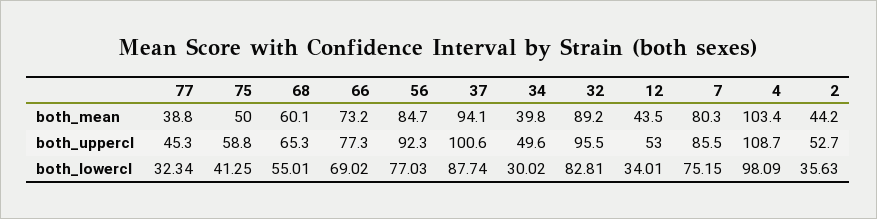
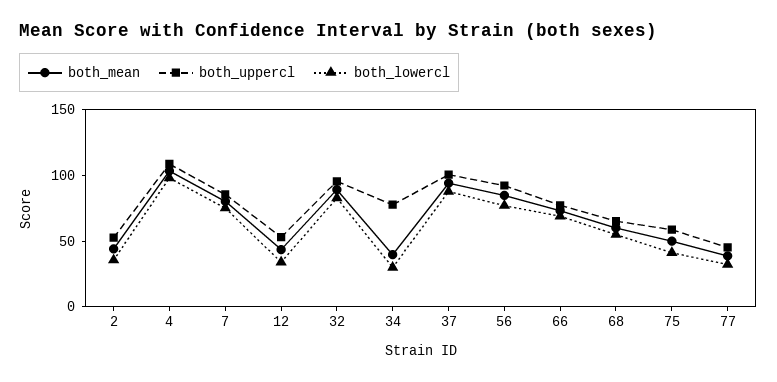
both_uppercl, 34: 49.6 -> 80

